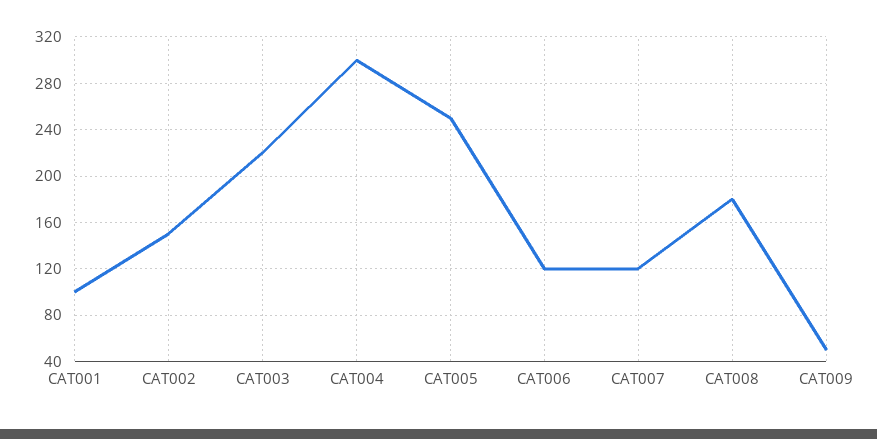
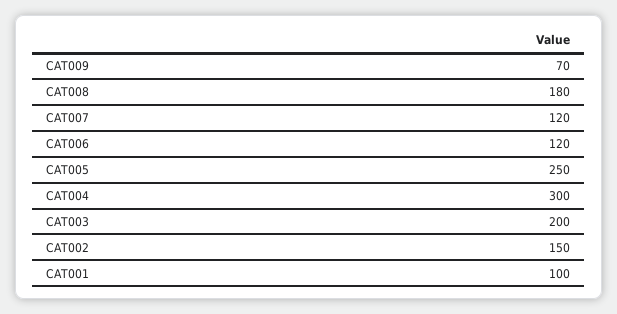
CAT003: 220 -> 200
CAT009: 50 -> 70

